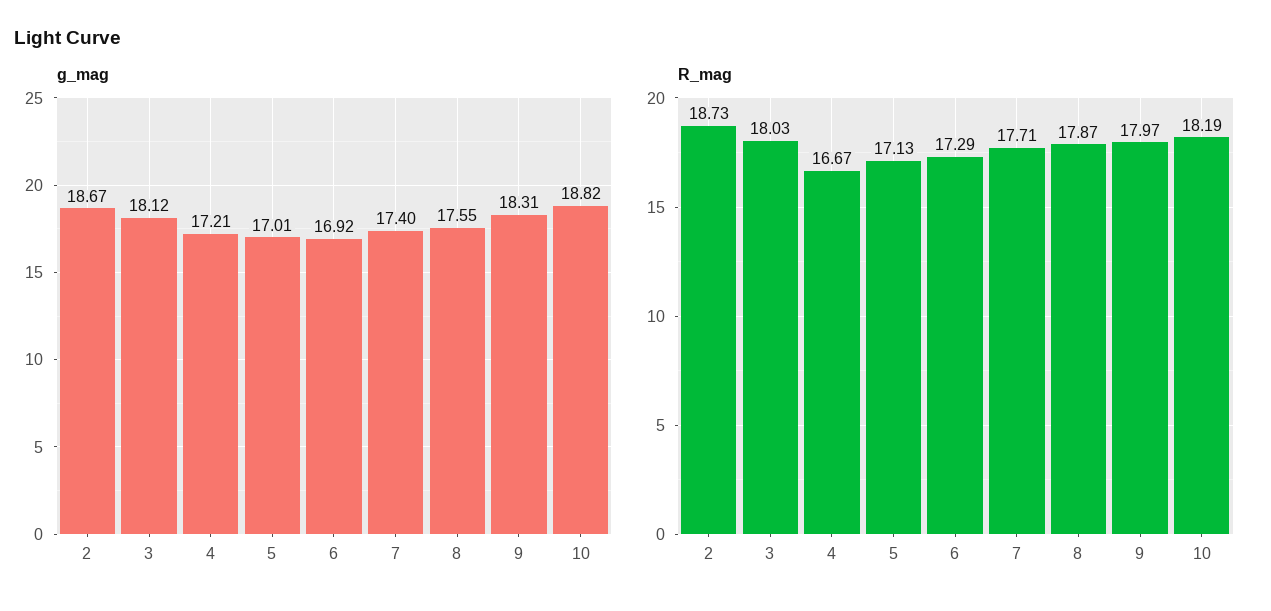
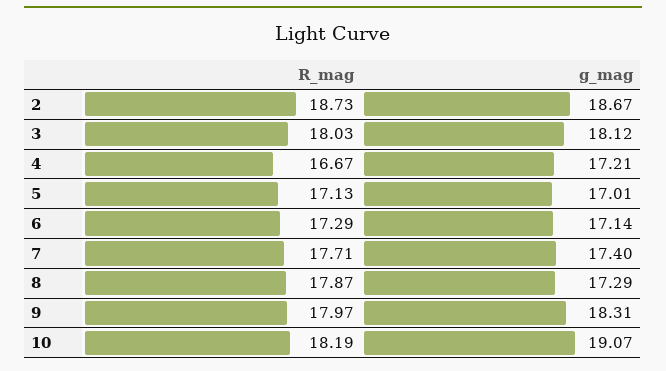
g_mag, 6: 16.92 -> 17.14
g_mag, 8: 17.55 -> 17.29
g_mag, 10: 18.82 -> 19.07

